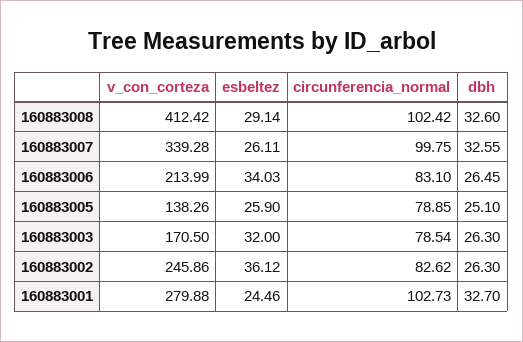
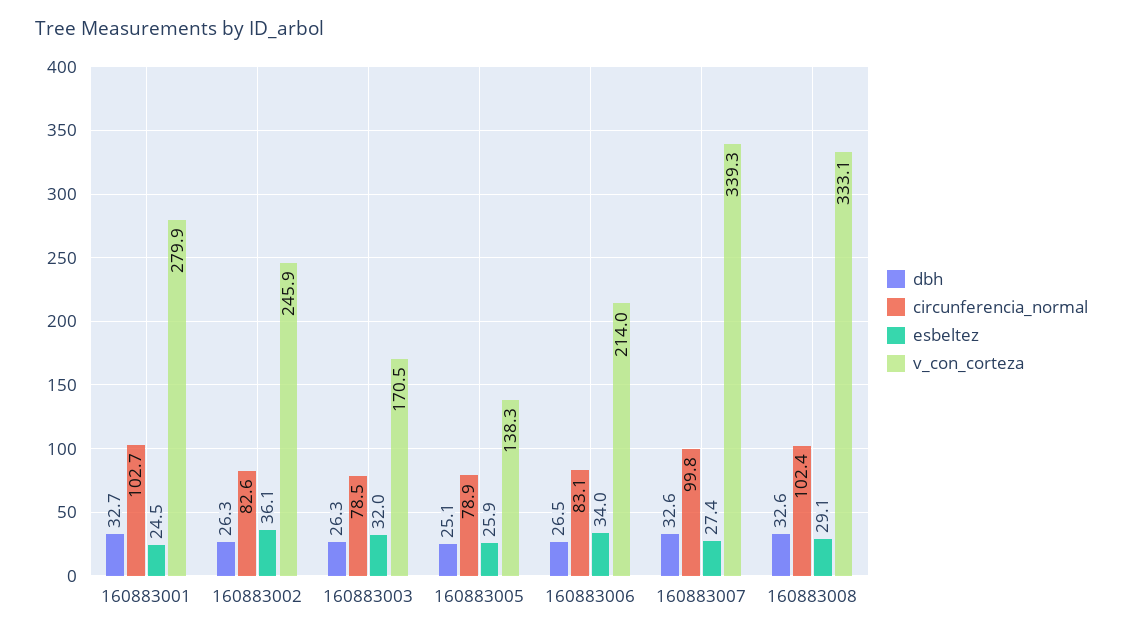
v_con_corteza, 160883008: 412.42 -> 333.1
esbeltez, 160883007: 26.11 -> 27.4

